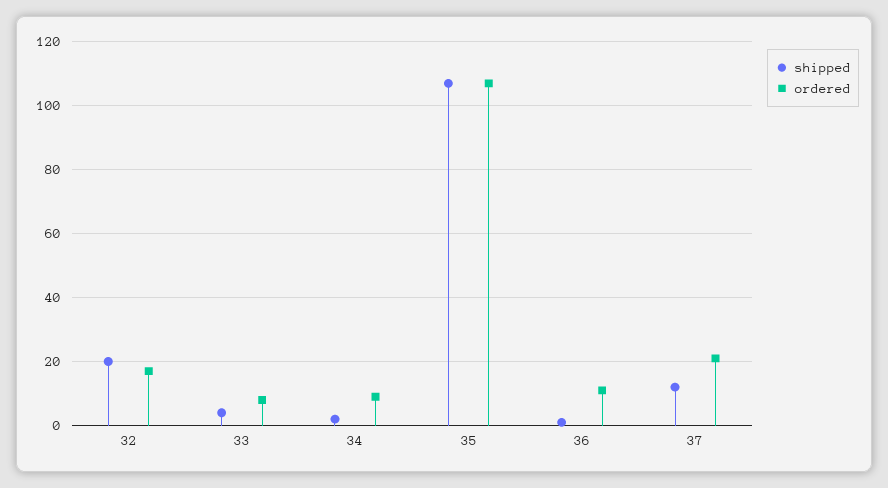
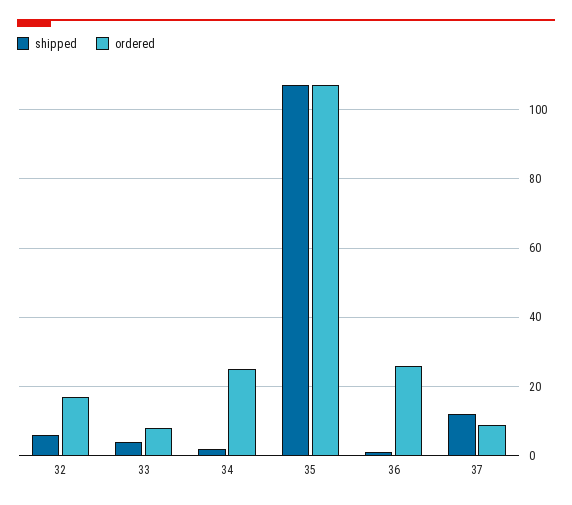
shipped, 32: 20 -> 5
ordered, 34: 10 -> 25
ordered, 36: 10 -> 25
ordered, 37: 20 -> 10

